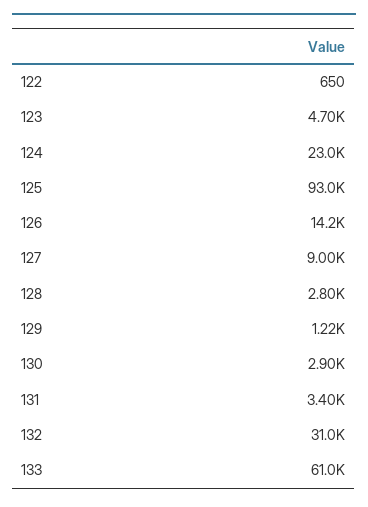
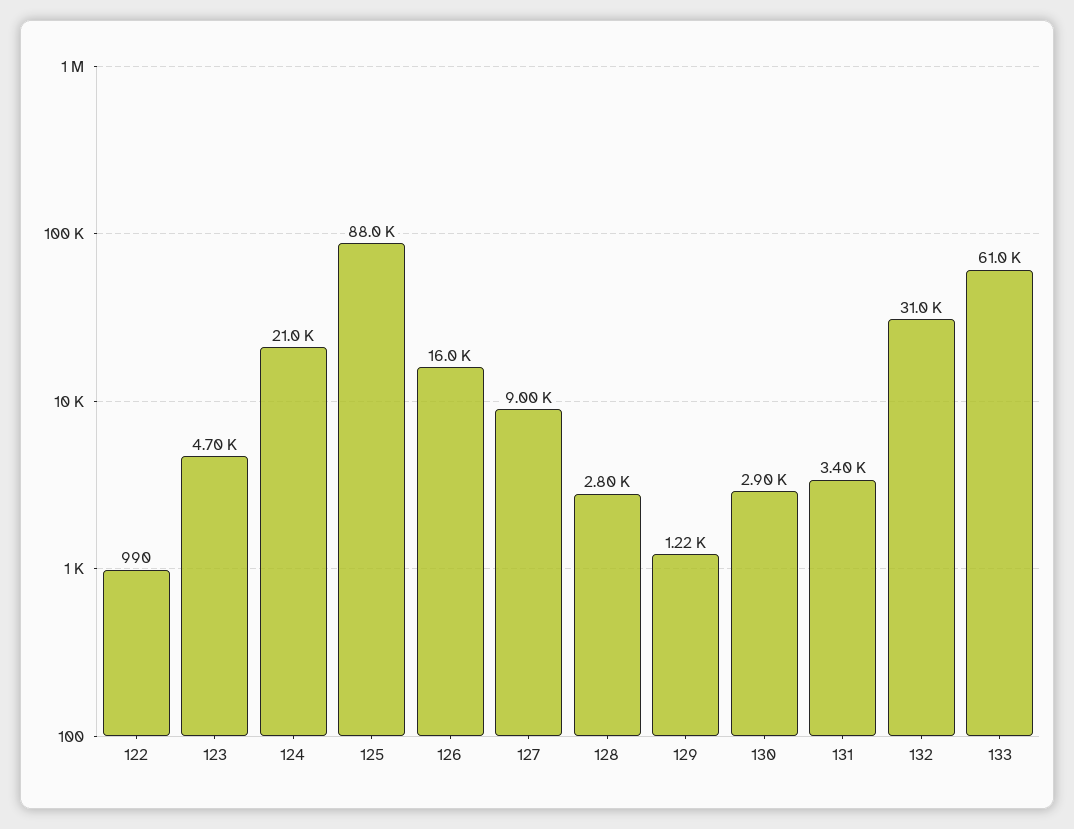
122: 650 -> 990
124: 23000 -> 21000
125: 93000 -> 88000
126: 14200 -> 16000

